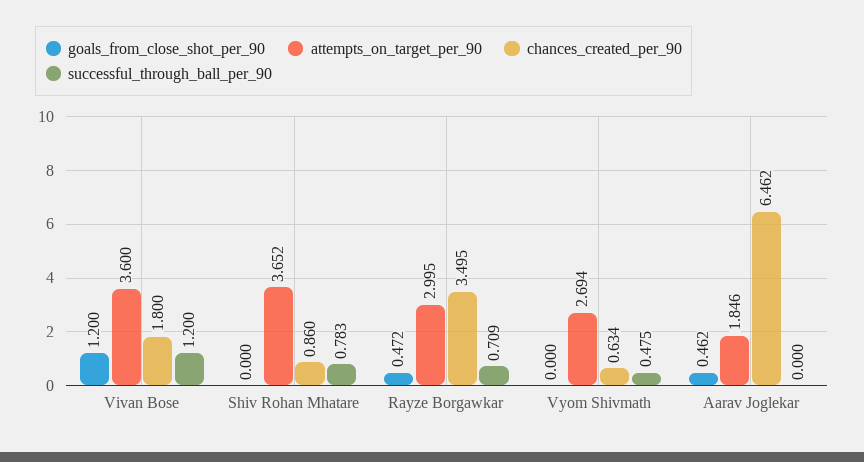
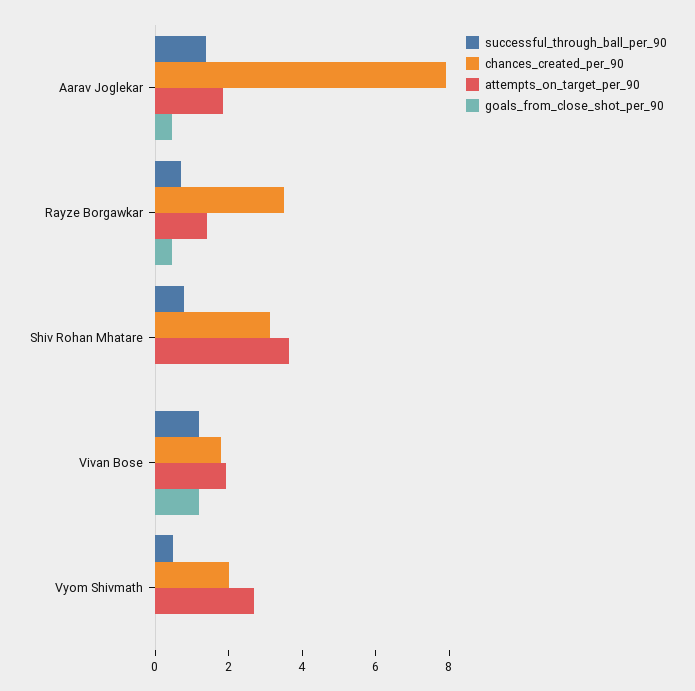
attempts_on_target_per_90, Vivan Bose: 3.6 -> 2
chances_created_per_90, Shiv Rohan Mhatare: 0.86 -> 3
attempts_on_target_per_90, Rayze Borgawkar: 2.995 -> 1.5
chances_created_per_90, Vyom Shivmath: 0.634 -> 2
chances_created_per_90, Aarav Joglekar: 6.462 -> 8
successful_through_ball_per_90, Aarav Joglekar: 0 -> 1.5

